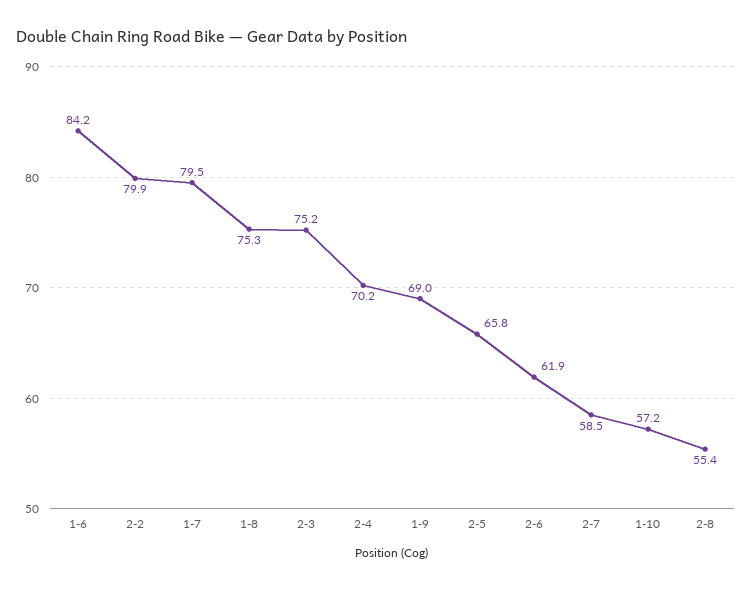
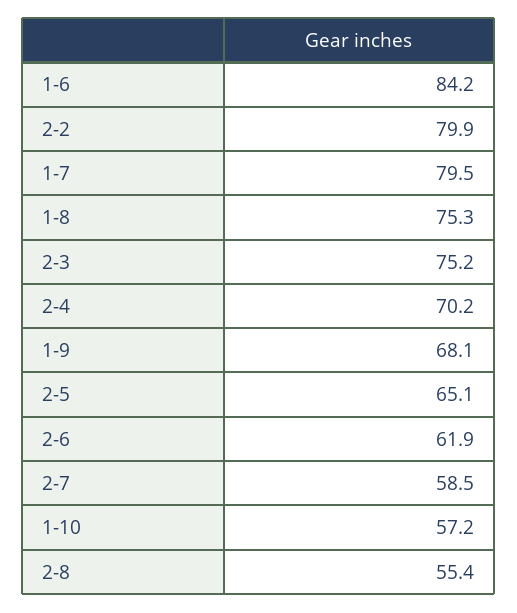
1-9: 69 -> 68.1
2-5: 65.8 -> 65.1

